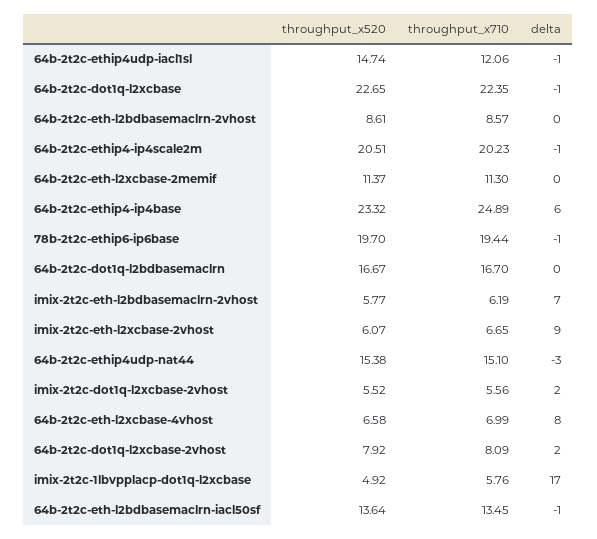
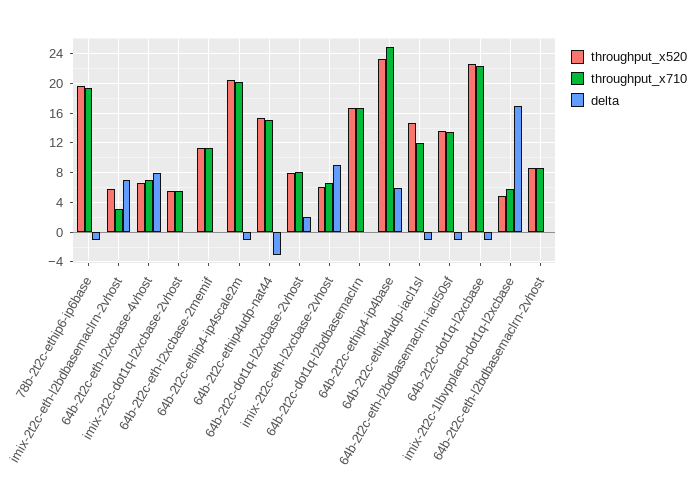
throughput_x710, imix-2t2c-eth-l2bdbasemaclrn-2vhost: 6.19 -> 3
delta, imix-2t2c-dot1q-l2xcbase-2vhost: 2 -> 0

